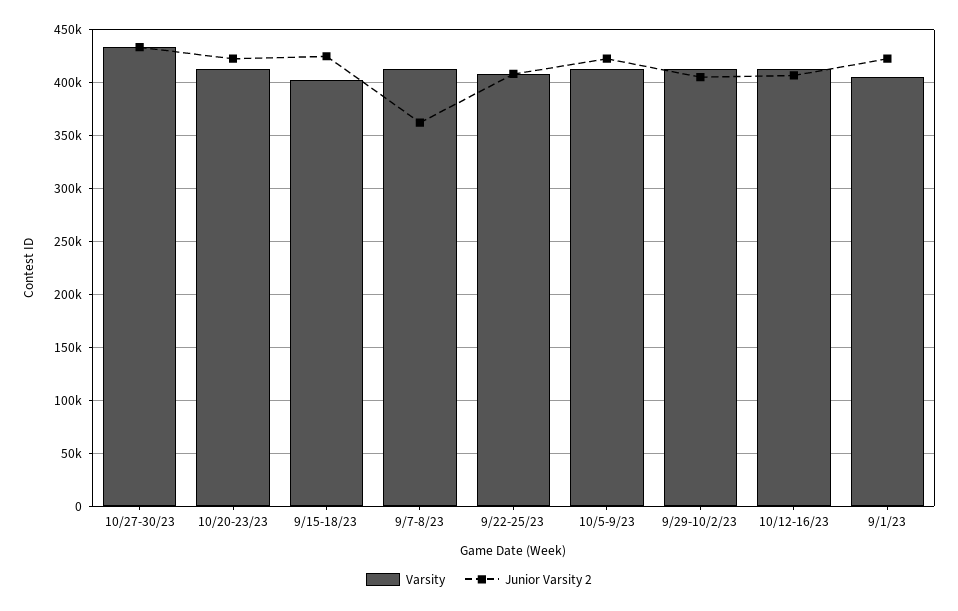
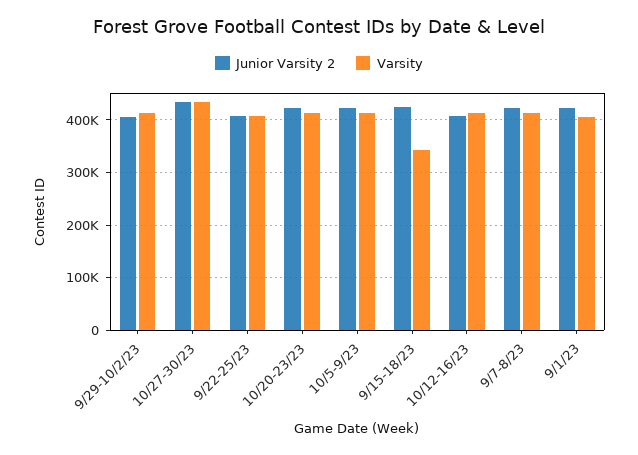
Varsity, 9/15-18/23: 400000 -> 340000
Junior Varsity 2, 9/7-8/23: 360000 -> 420000

